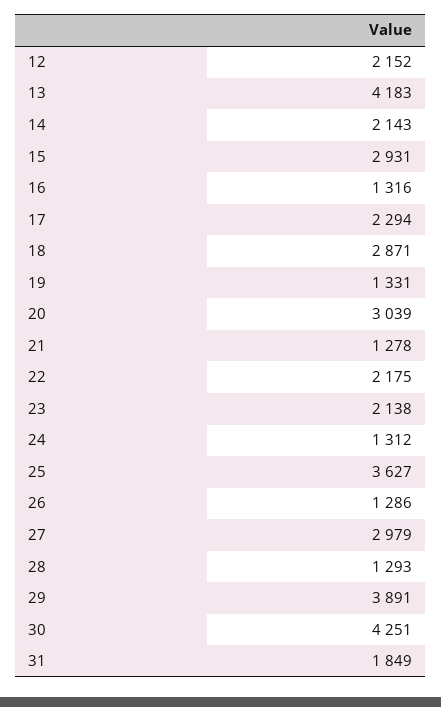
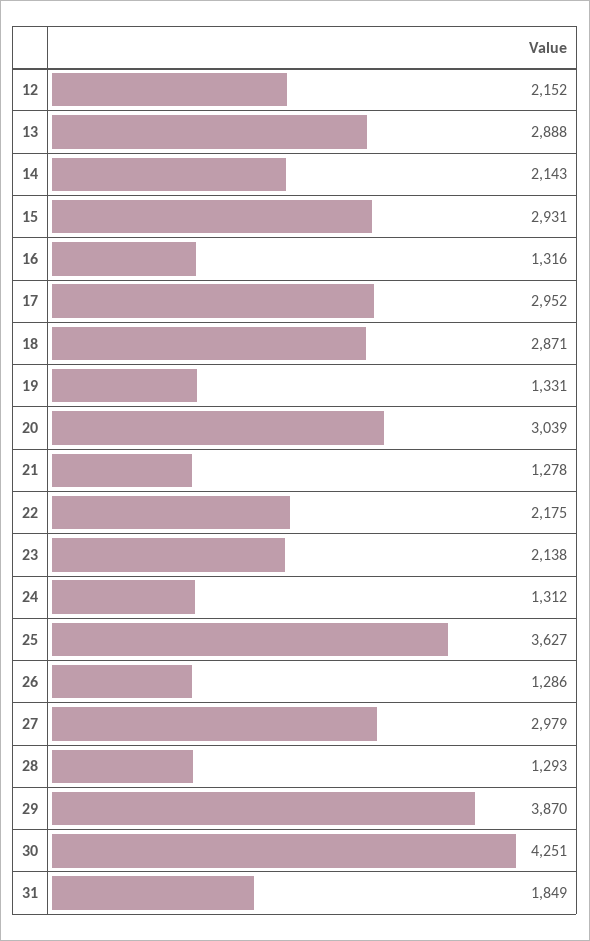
13: 4183 -> 2888
17: 2294 -> 2952
29: 3891 -> 3870

